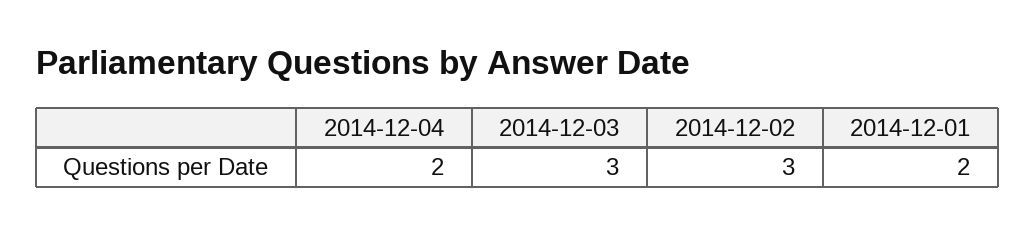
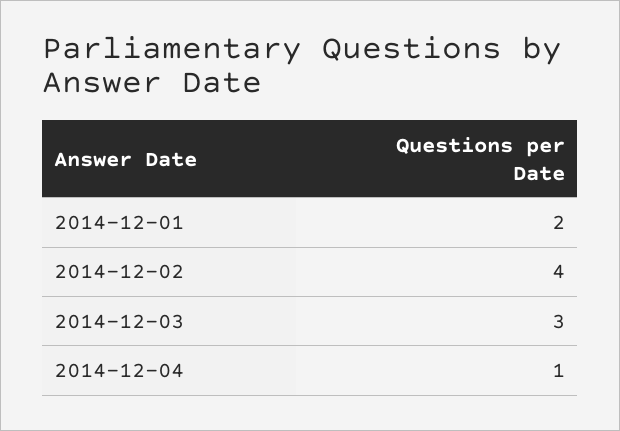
2014-12-04: 2 -> 1
2014-12-02: 3 -> 4

